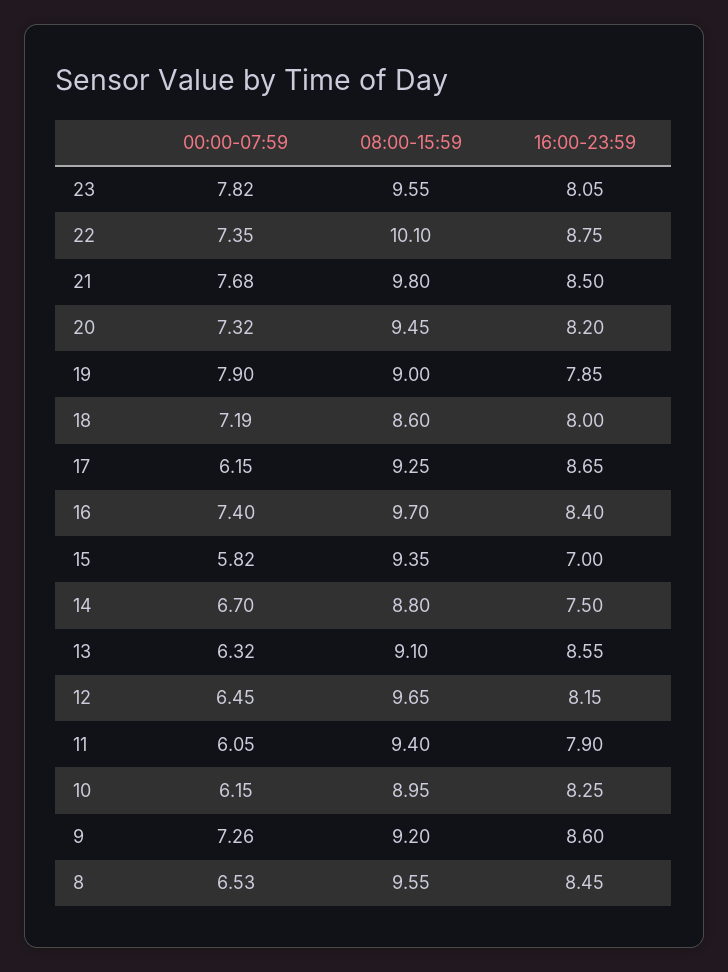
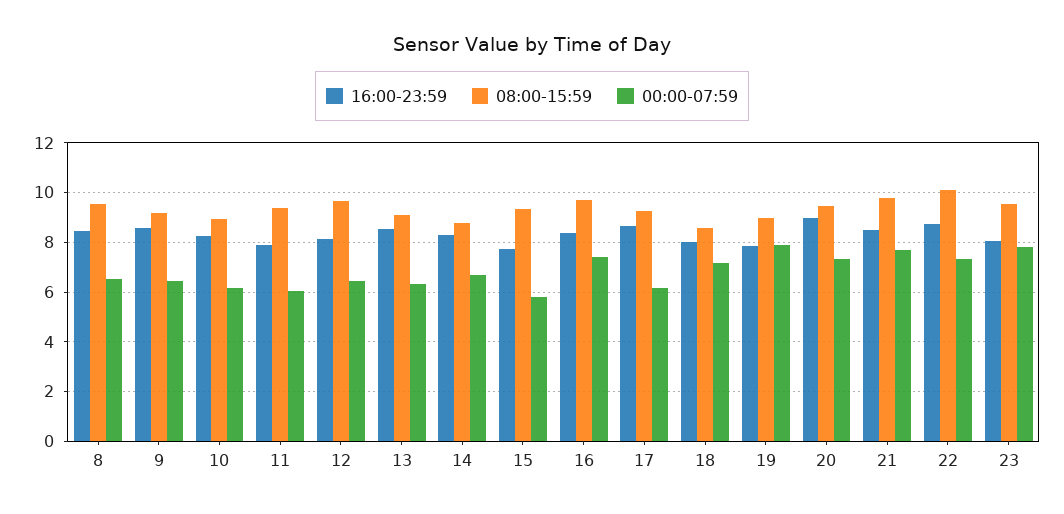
16:00-23:59, 20: 8.2 -> 9
16:00-23:59, 15: 7 -> 7.75
16:00-23:59, 14: 7.5 -> 8.25
00:00-07:59, 9: 7.26 -> 6.5

